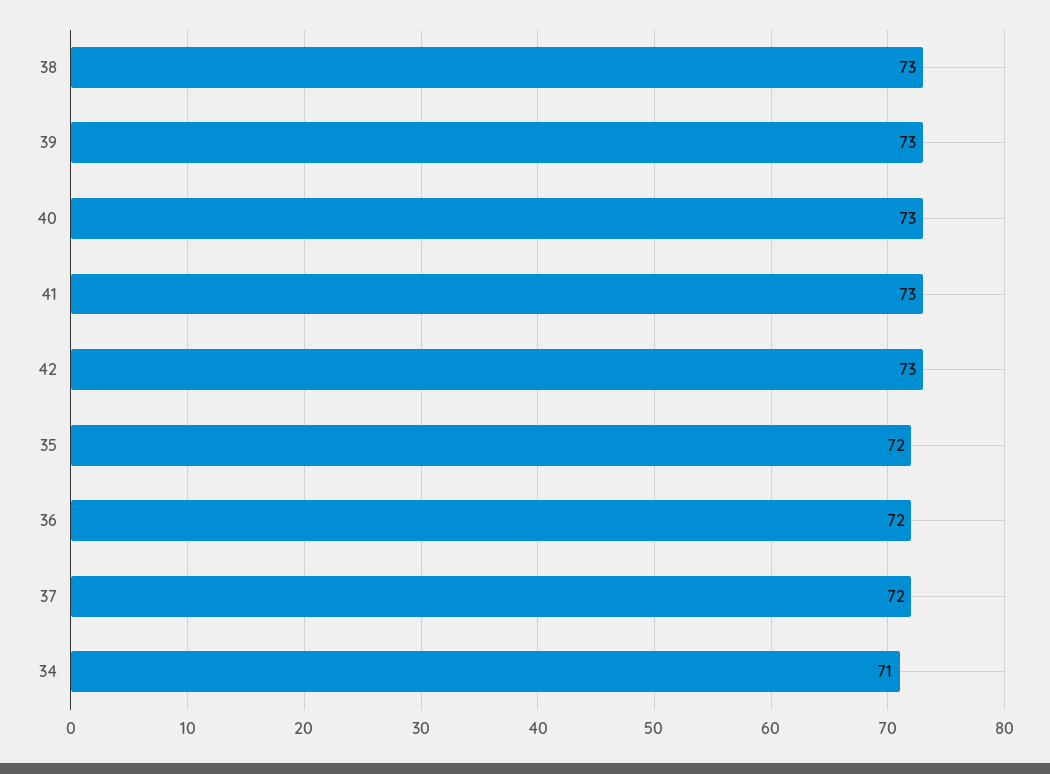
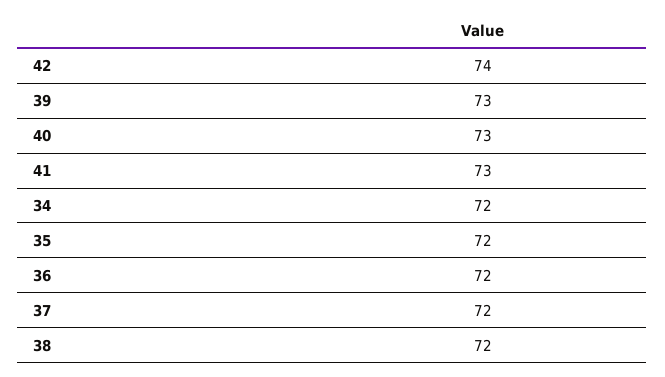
38: 73 -> 72
42: 73 -> 74
34: 71 -> 72

